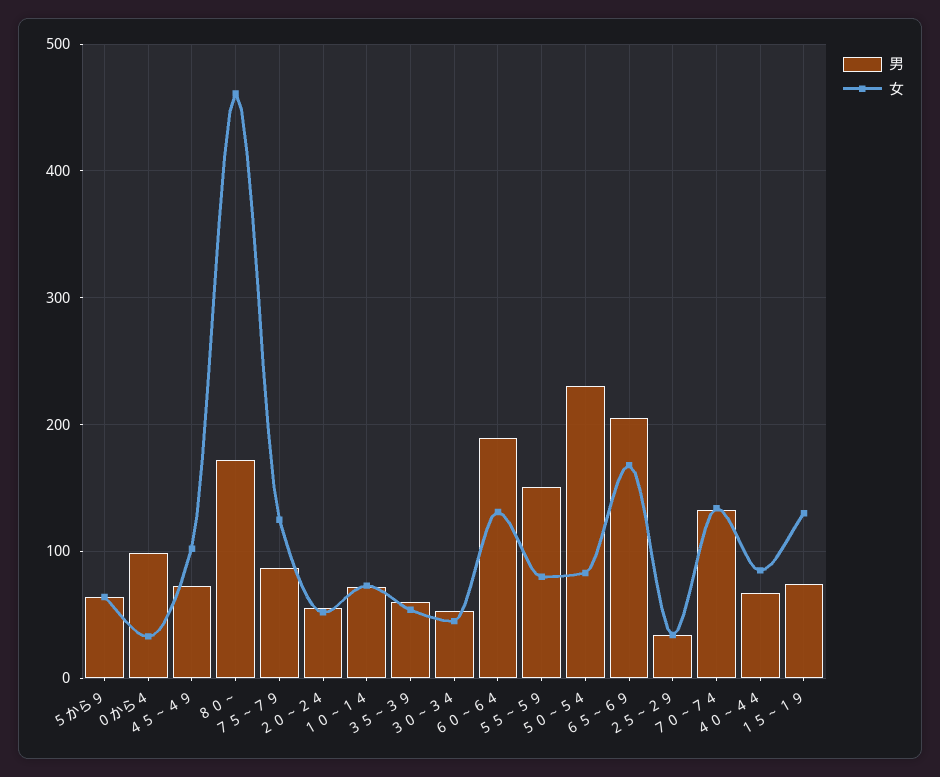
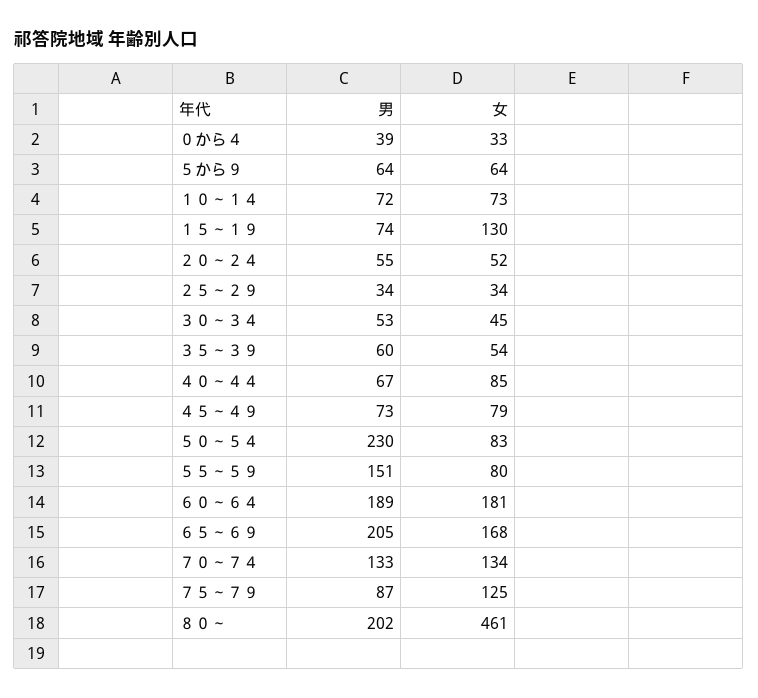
男, ０から４: 100 -> 39
女, ４５～４９: 100 -> 79
男, ８０～: 170 -> 202
女, ６０～６４: 130 -> 181

